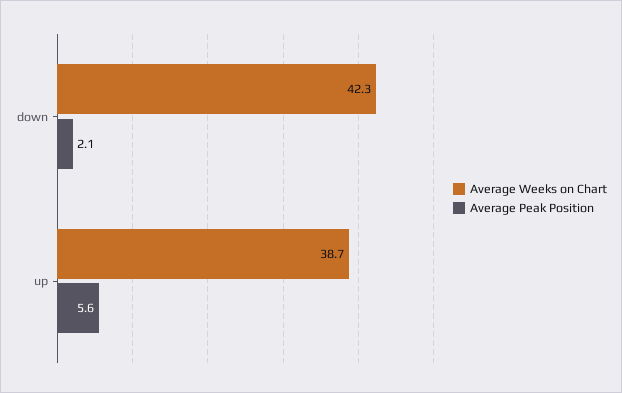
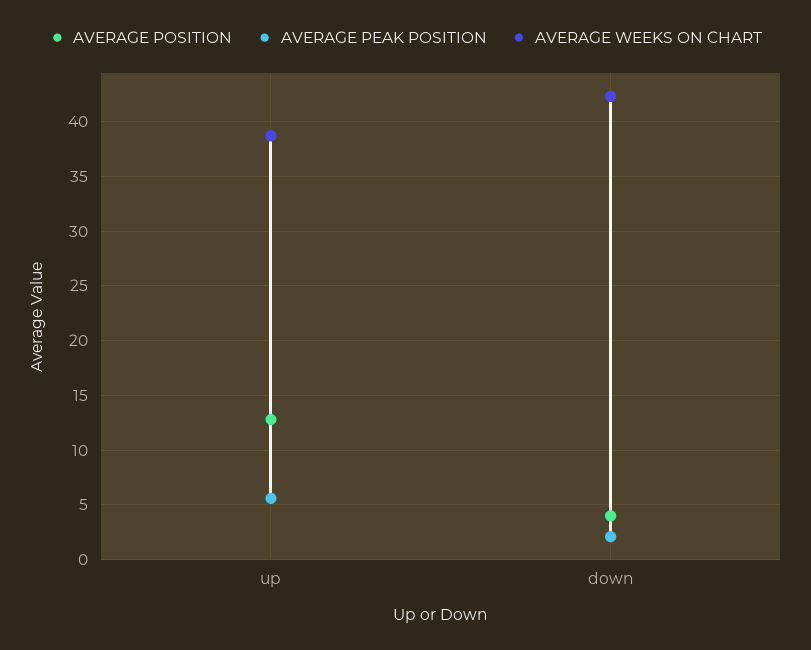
AVERAGE POSITION, up: none -> 13
AVERAGE POSITION, down: none -> 4

